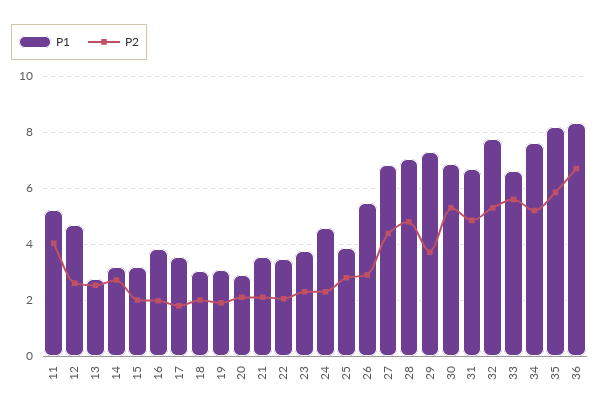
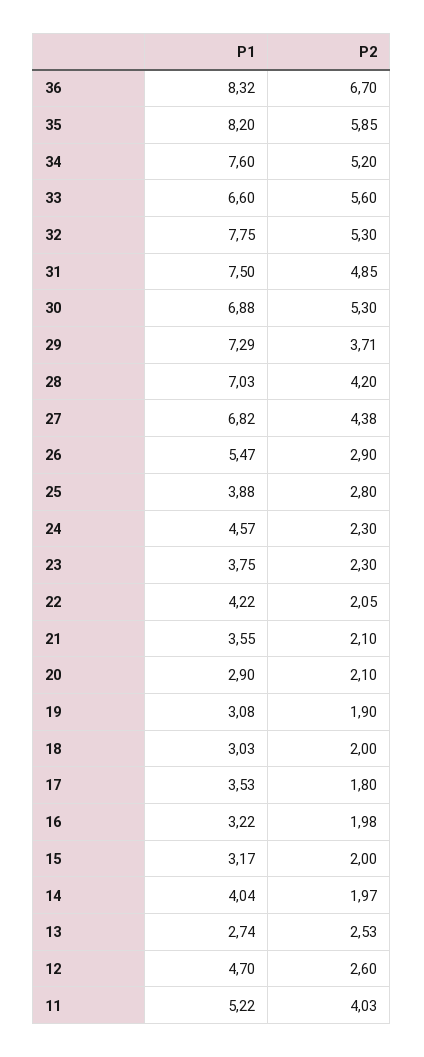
P1, 14: 3.25 -> 4.04
P2, 14: 2.75 -> 1.97
P1, 16: 3.75 -> 3.22
P1, 22: 3.5 -> 4.22
P2, 28: 4.75 -> 4.2
P1, 31: 6.75 -> 7.5

